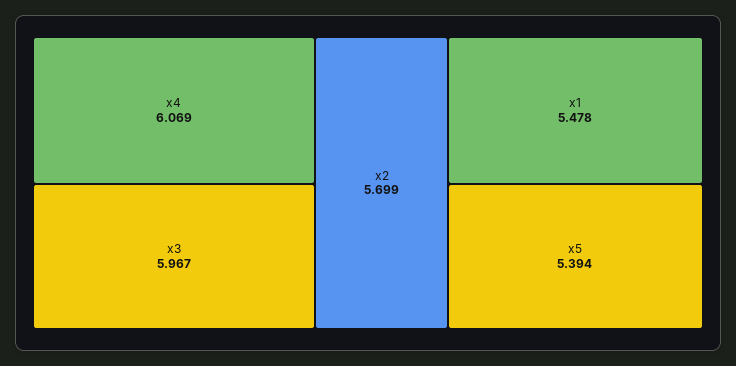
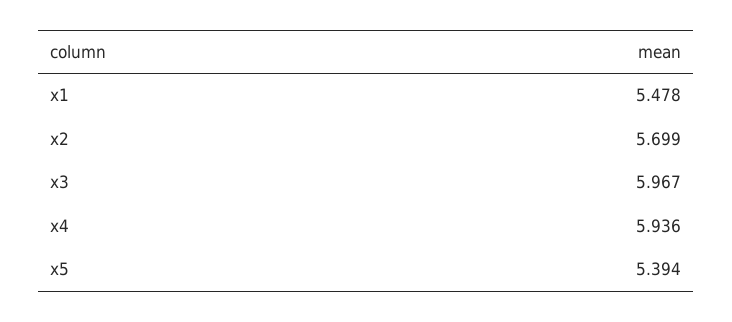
x4: 6.069 -> 5.936

